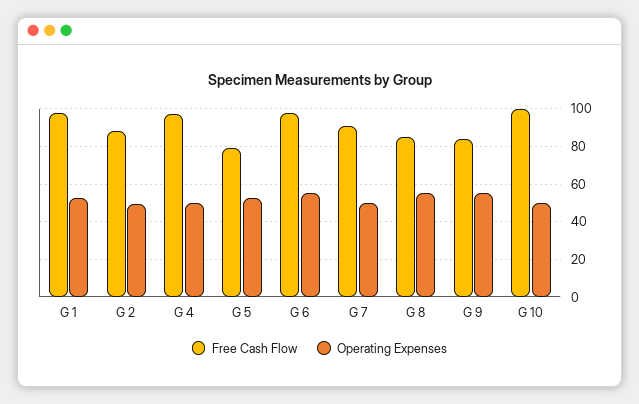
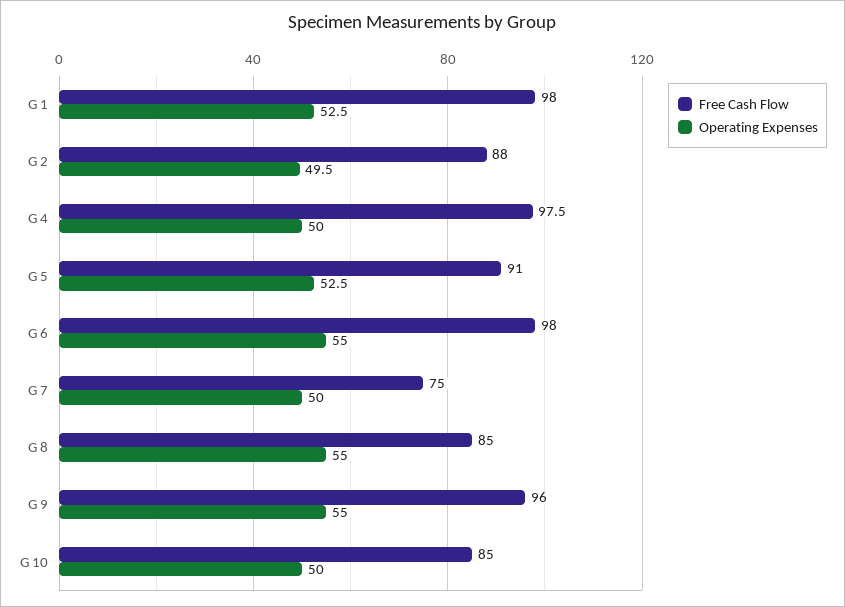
Free Cash Flow, G 5: 80 -> 91
Free Cash Flow, G 7: 90 -> 75
Free Cash Flow, G 9: 85 -> 96
Free Cash Flow, G 10: 100 -> 85

